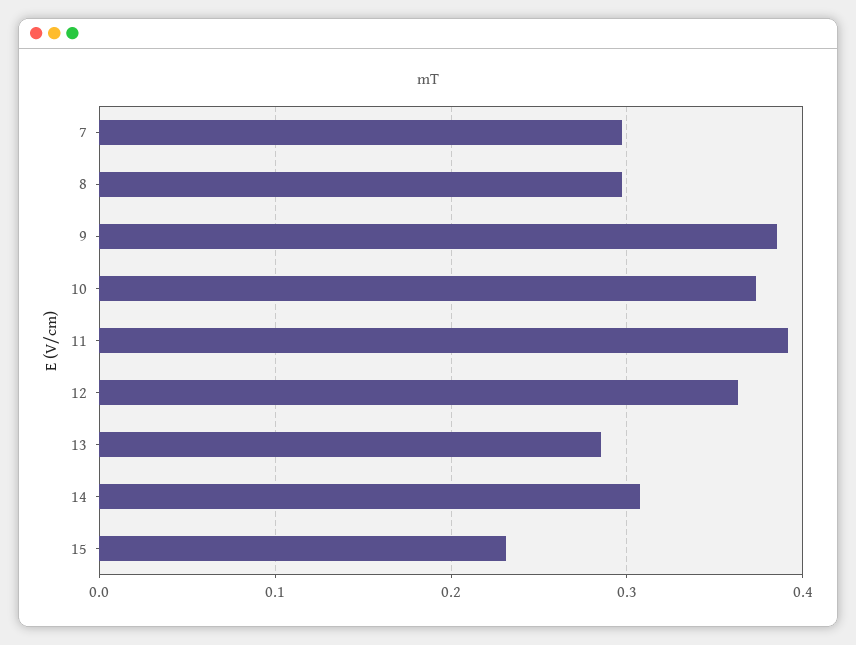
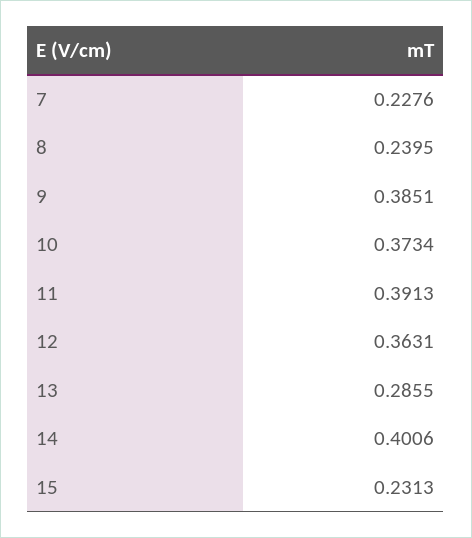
7: 0.3 -> 0.2276
8: 0.3 -> 0.2395
14: 0.31 -> 0.4006

